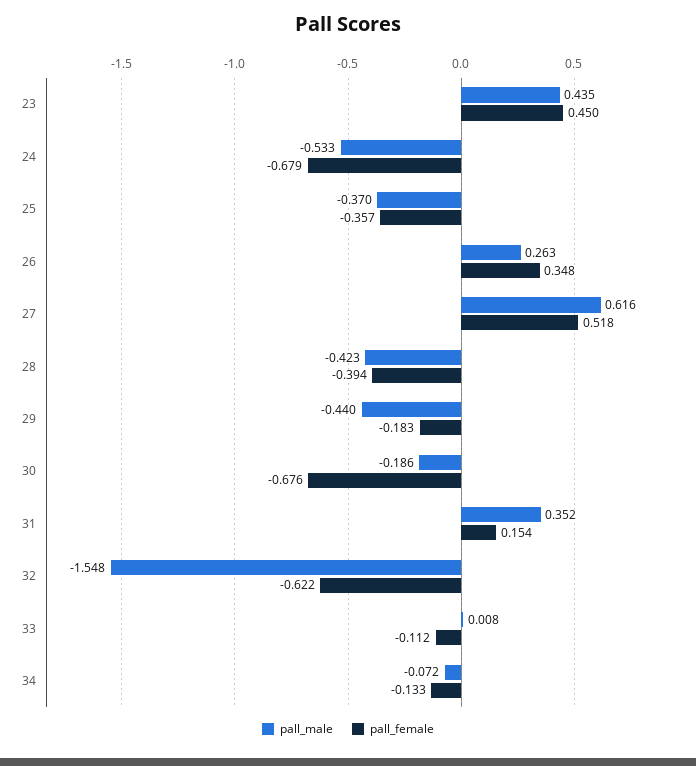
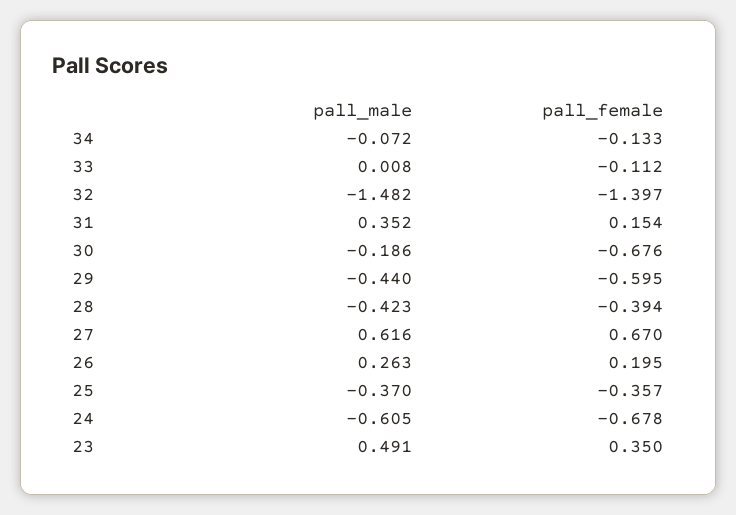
pall_male, 23: 0.435 -> 0.491
pall_female, 23: 0.45 -> 0.35
pall_male, 24: -0.533 -> -0.605
pall_female, 24: -0.679 -> -0.678
pall_female, 26: 0.348 -> 0.195
pall_female, 27: 0.518 -> 0.67
pall_female, 29: -0.183 -> -0.595
pall_male, 32: -1.548 -> -1.482
pall_female, 32: -0.622 -> -1.397

